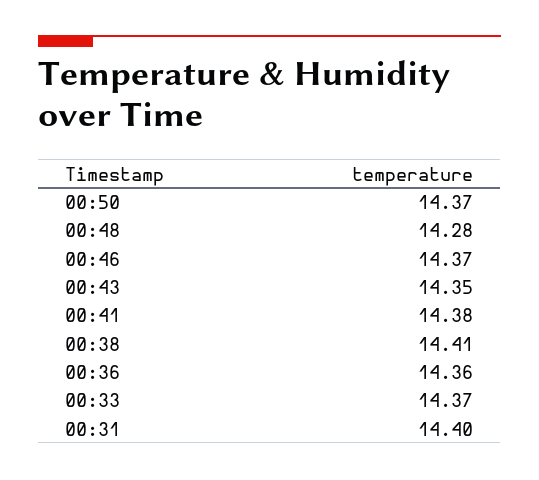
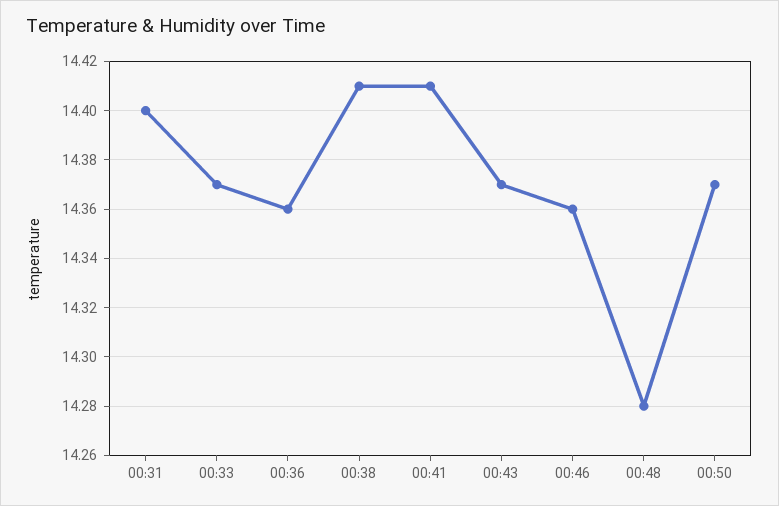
00:46: 14.37 -> 14.36
00:43: 14.35 -> 14.37
00:41: 14.38 -> 14.41

